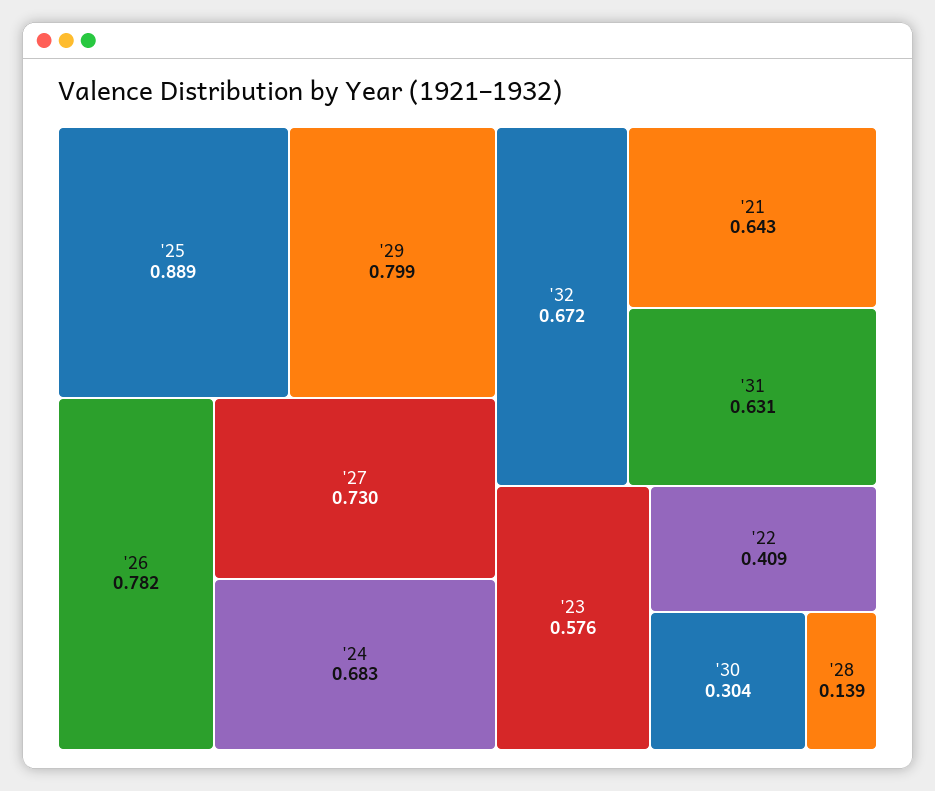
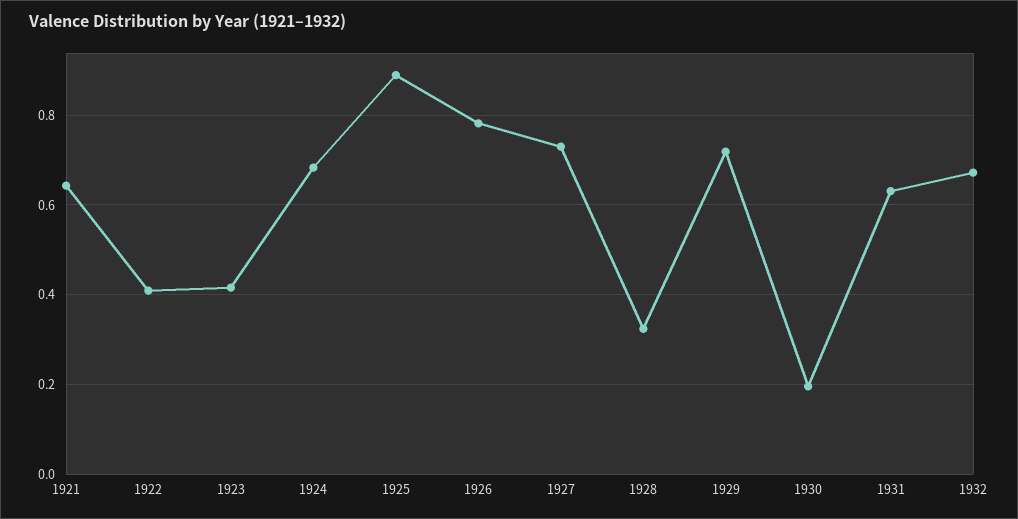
'29: 0.799 -> 0.72
'23: 0.576 -> 0.42
'30: 0.304 -> 0.2
'28: 0.139 -> 0.32

